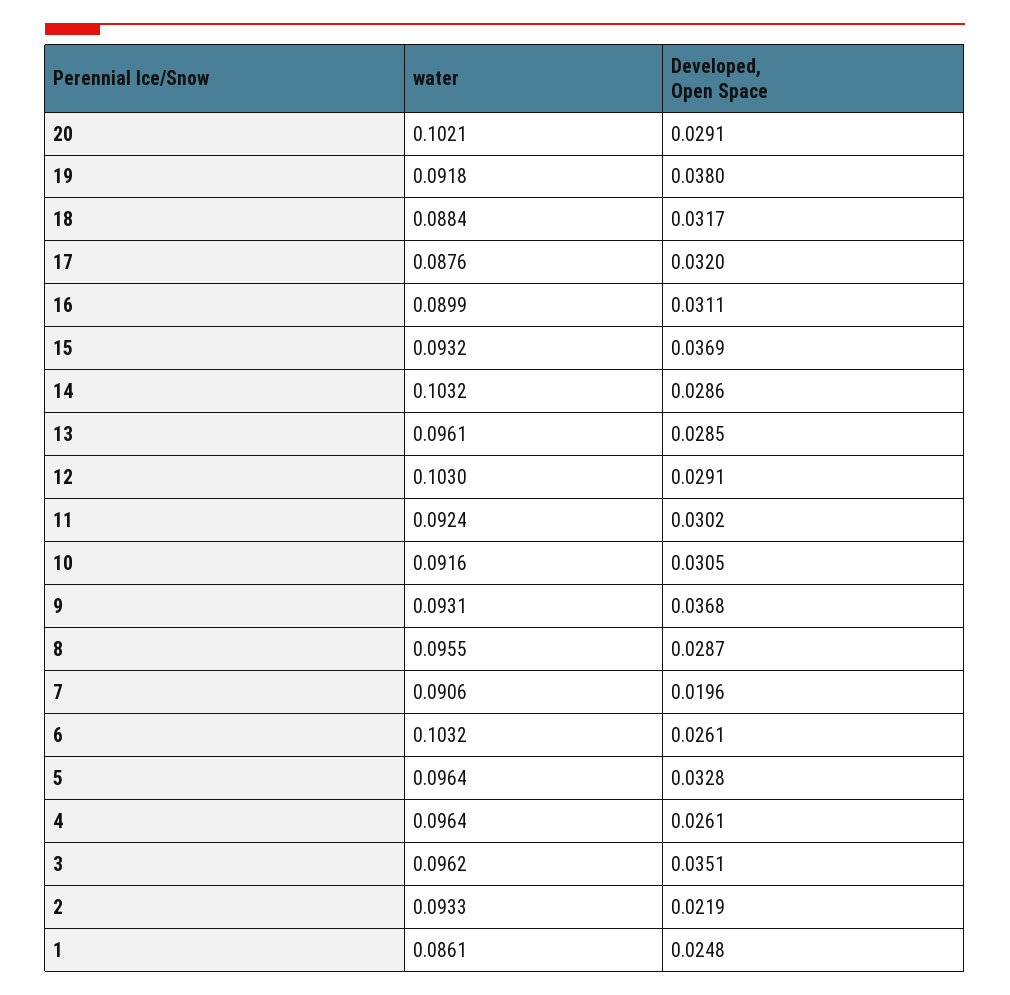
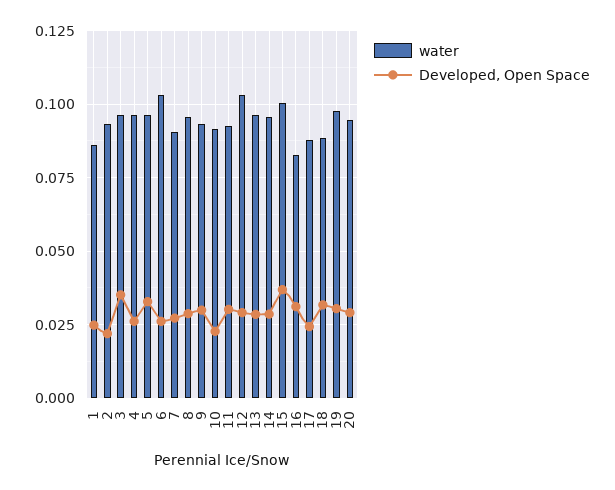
water, 20: 0.1021 -> 0.095
water, 19: 0.0918 -> 0.0975
Developed, Open Space, 19: 0.038 -> 0.03
Developed, Open Space, 17: 0.032 -> 0.025
water, 16: 0.0899 -> 0.0825
water, 15: 0.0932 -> 0.1
water, 14: 0.1032 -> 0.095
Developed, Open Space, 10: 0.0305 -> 0.0225
Developed, Open Space, 9: 0.0368 -> 0.03
Developed, Open Space, 7: 0.0196 -> 0.0275

